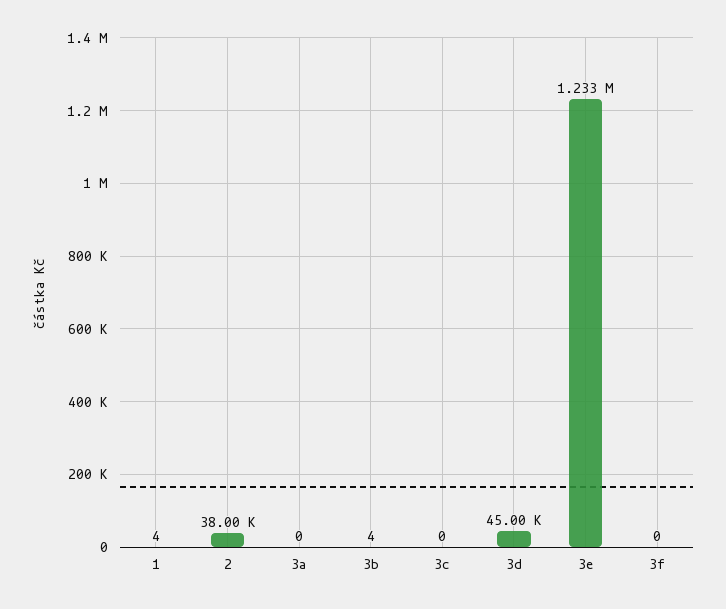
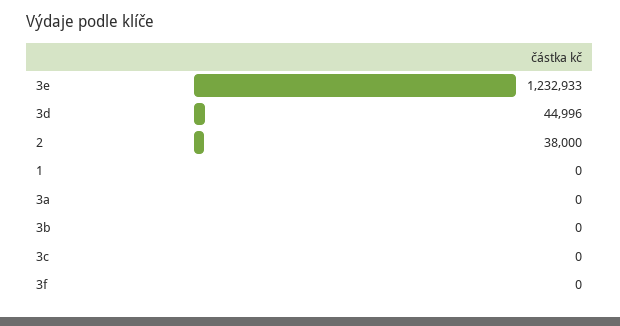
1: 4 -> 0
3b: 4 -> 0

